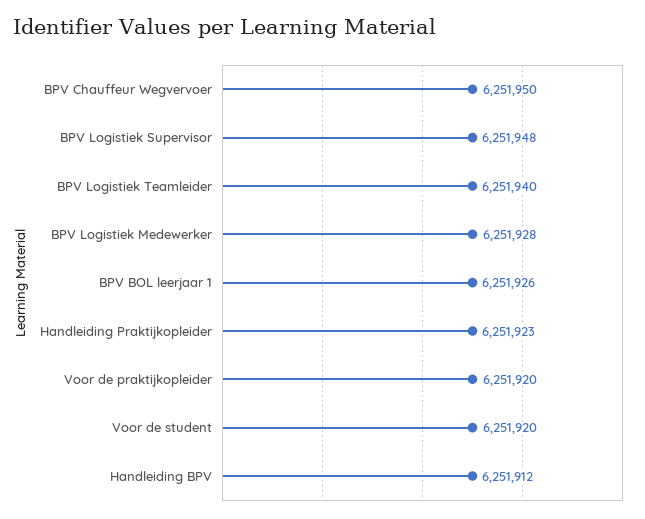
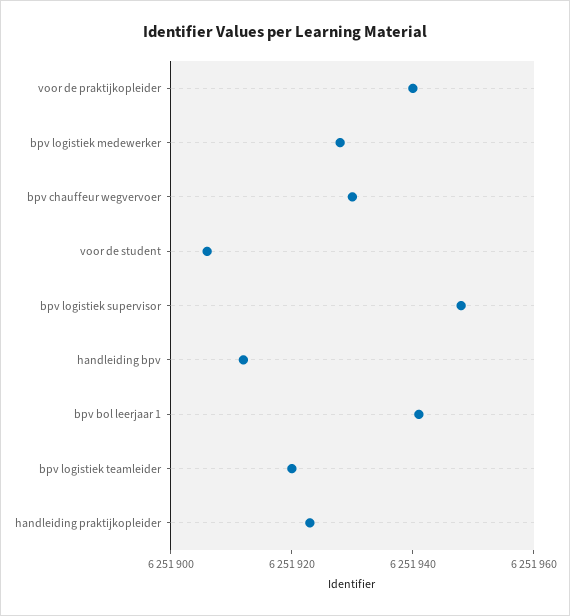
BPV Chauffeur Wegvervoer: 6251950 -> 6251930
BPV Logistiek Teamleider: 6251940 -> 6251920
BPV BOL leerjaar 1: 6251926 -> 6251940
Voor de praktijkopleider: 6251920 -> 6251940
Voor de student: 6251920 -> 6251905

